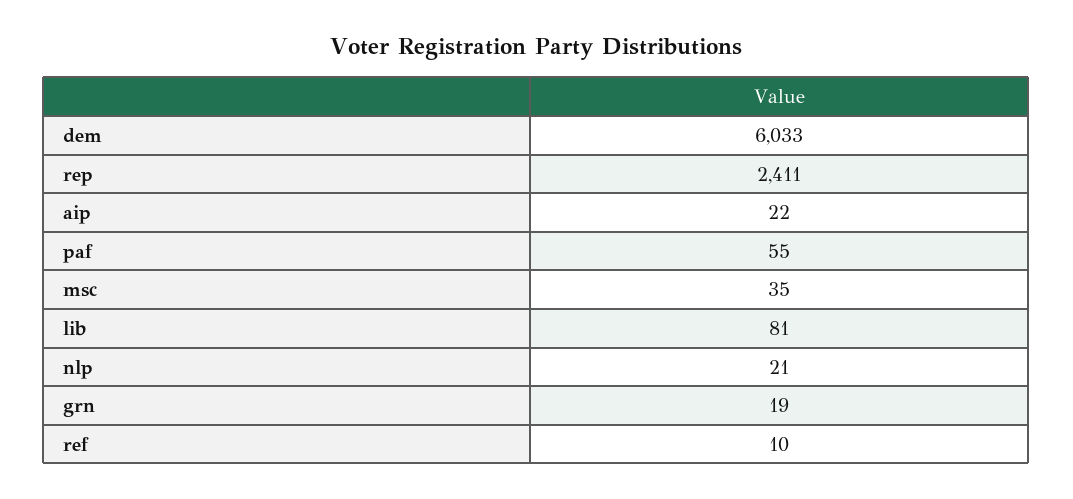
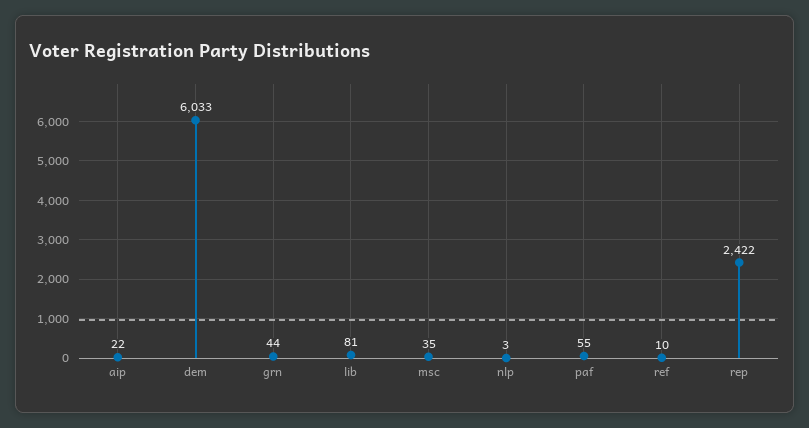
rep: 2411 -> 2422
nlp: 21 -> 3
grn: 19 -> 44

